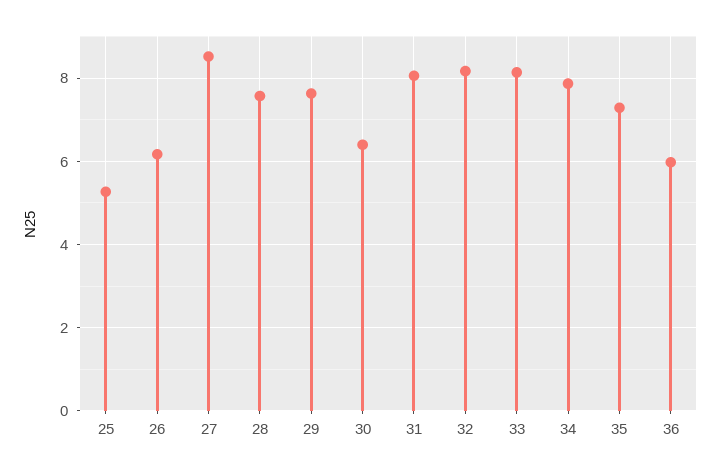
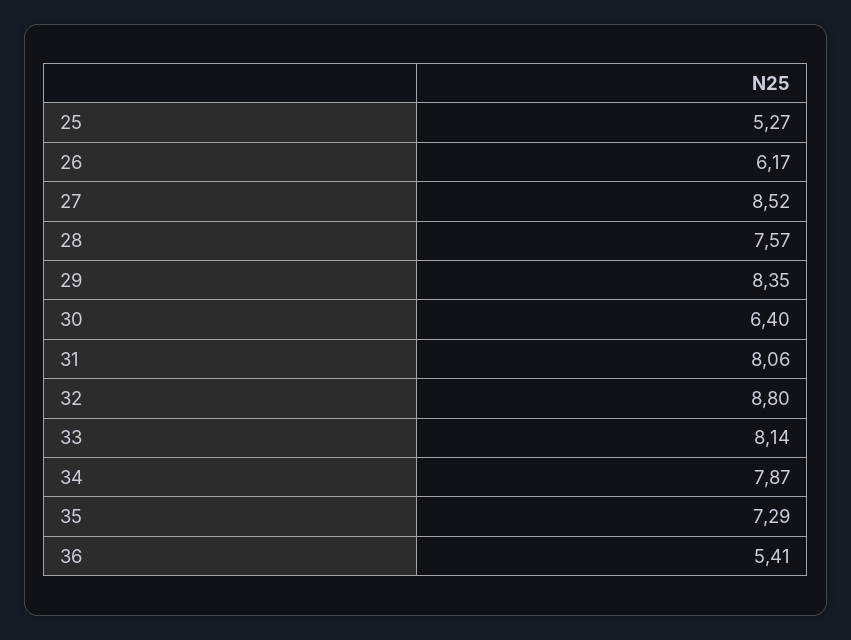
29: 7.6 -> 8.35
32: 8.2 -> 8.8
36: 6 -> 5.41

